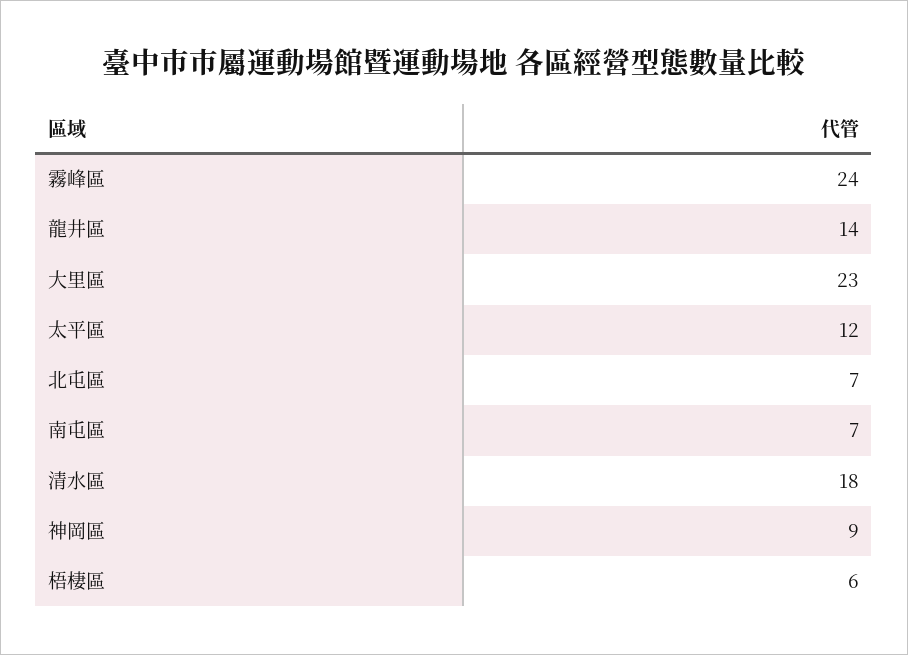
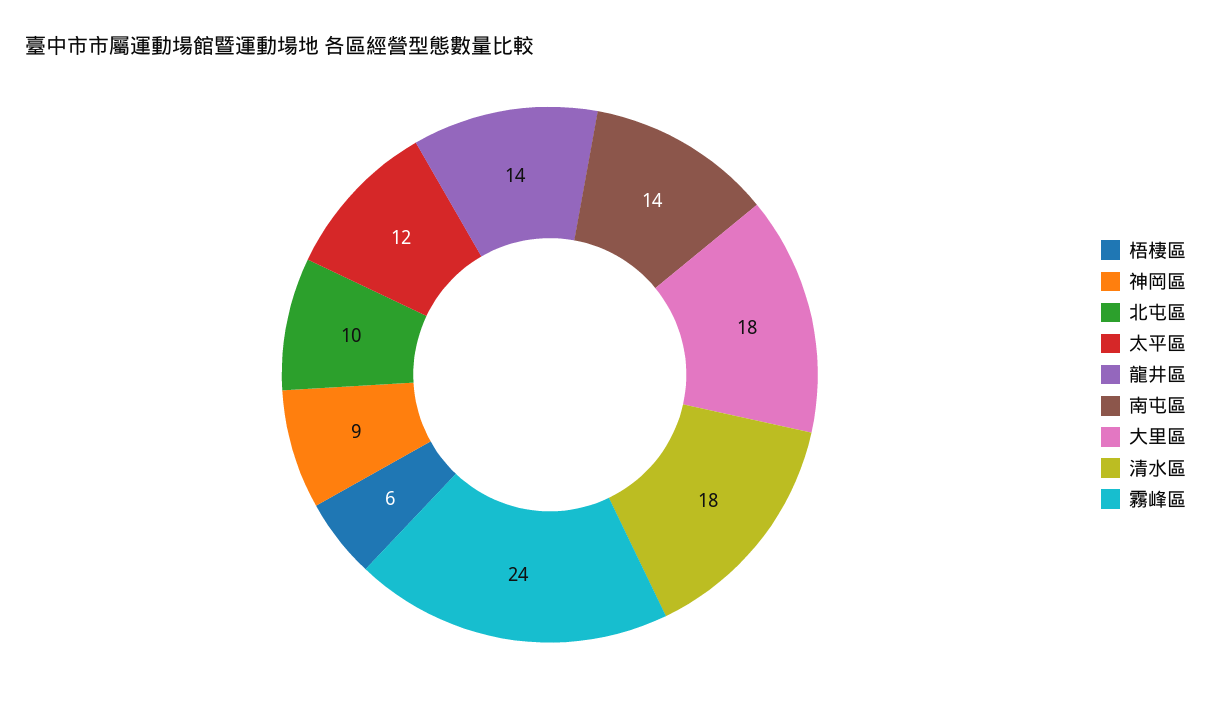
大里區: 23 -> 18
北屯區: 7 -> 10
南屯區: 7 -> 14

